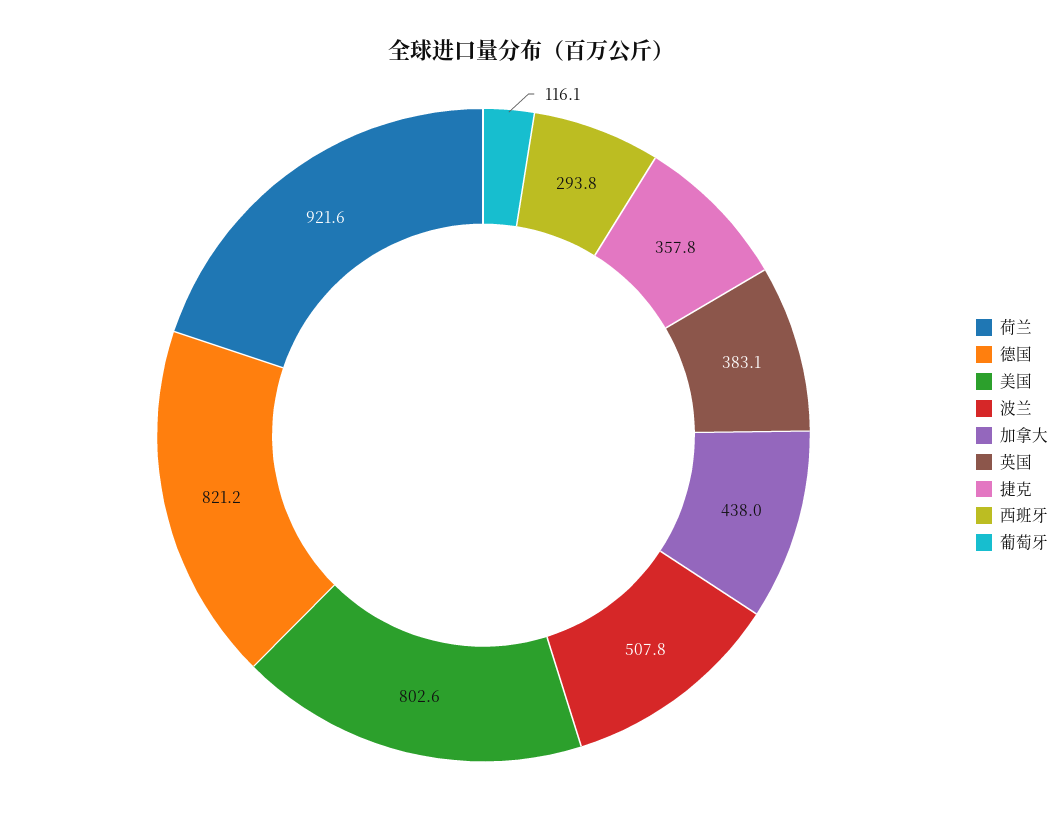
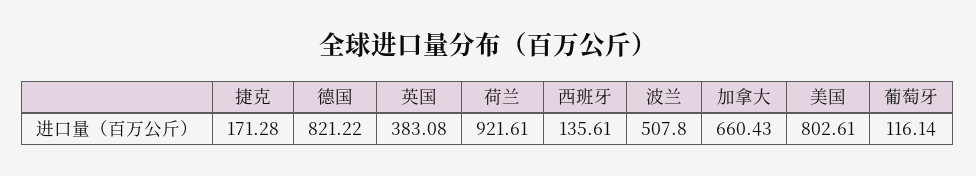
加拿大: 438 -> 660.43
捷克: 357.8 -> 171.28
西班牙: 293.8 -> 135.61

